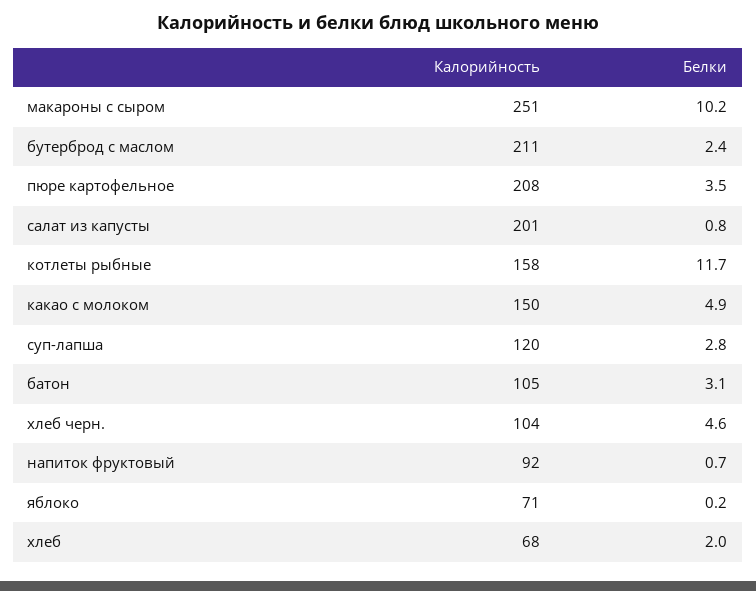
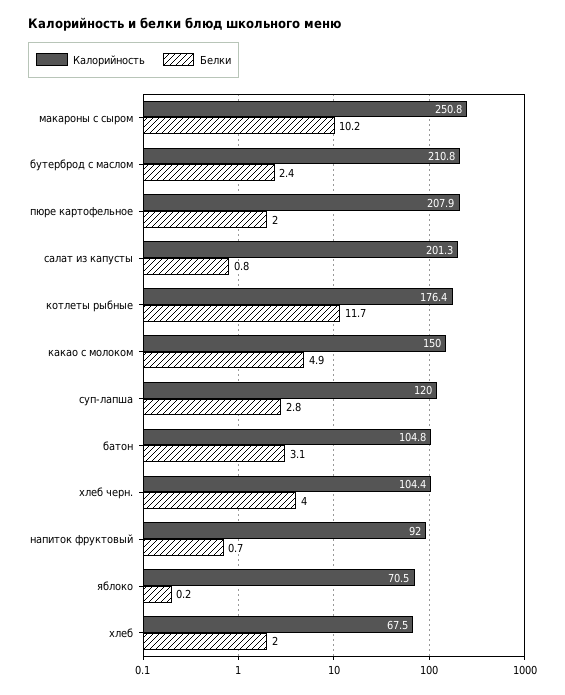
Белки, пюре картофельное: 3.5 -> 2
Калорийность, котлеты рыбные: 158 -> 176.4
Белки, хлеб черн.: 4.6 -> 4

